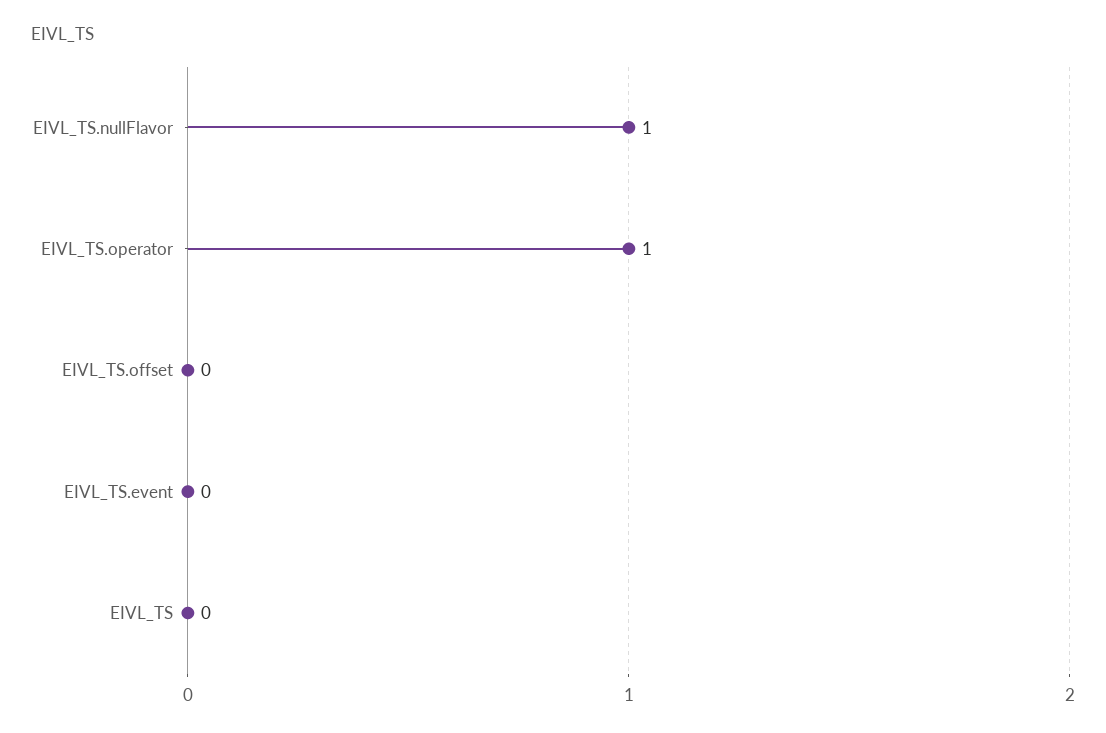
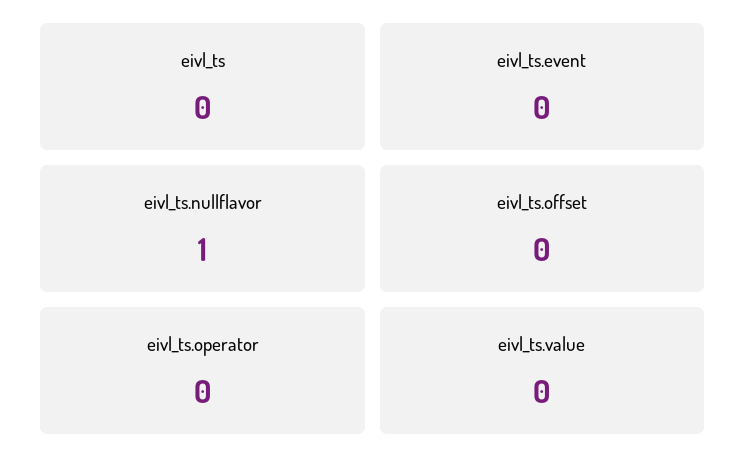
EIVL_TS.operator: 1 -> 0
eivl_ts.value: none -> 0

